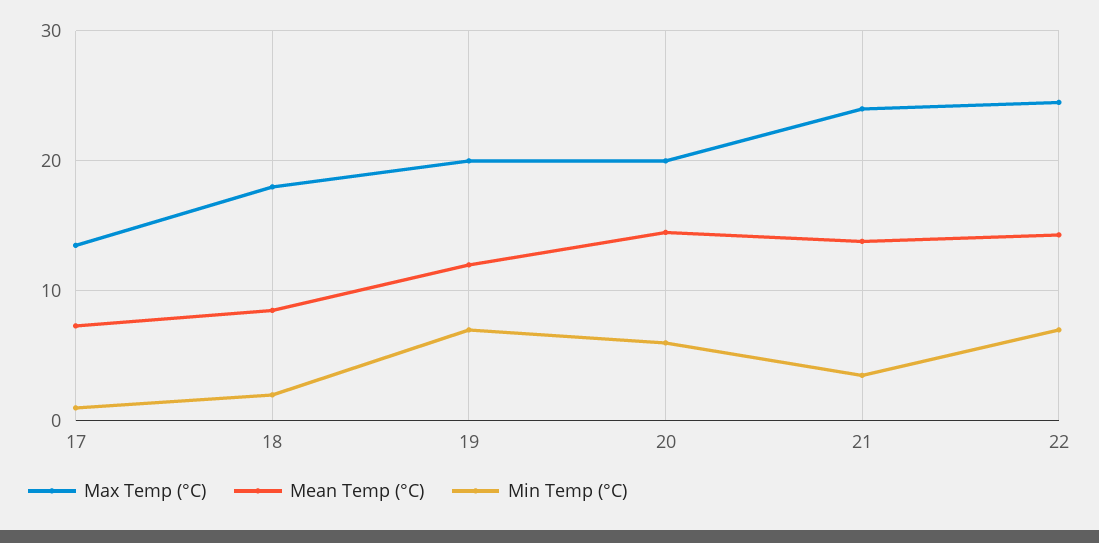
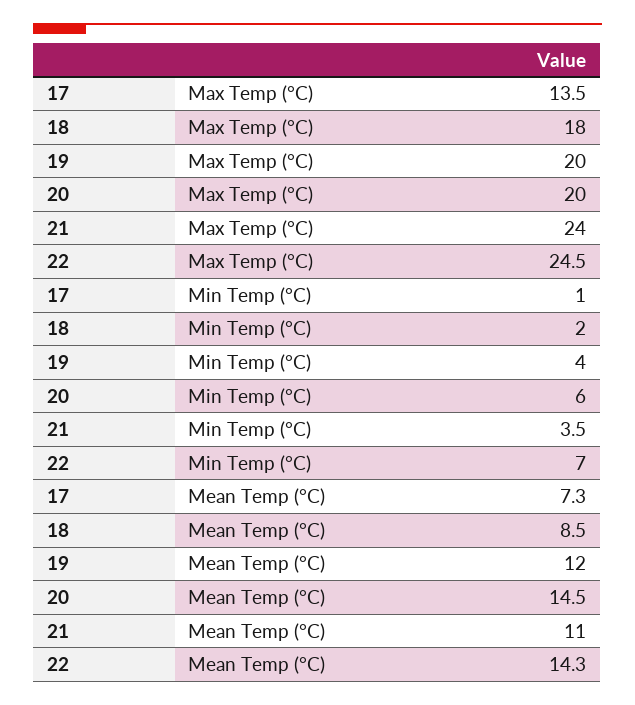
Min Temp (°C), 19: 7 -> 4
Mean Temp (°C), 21: 14 -> 11

